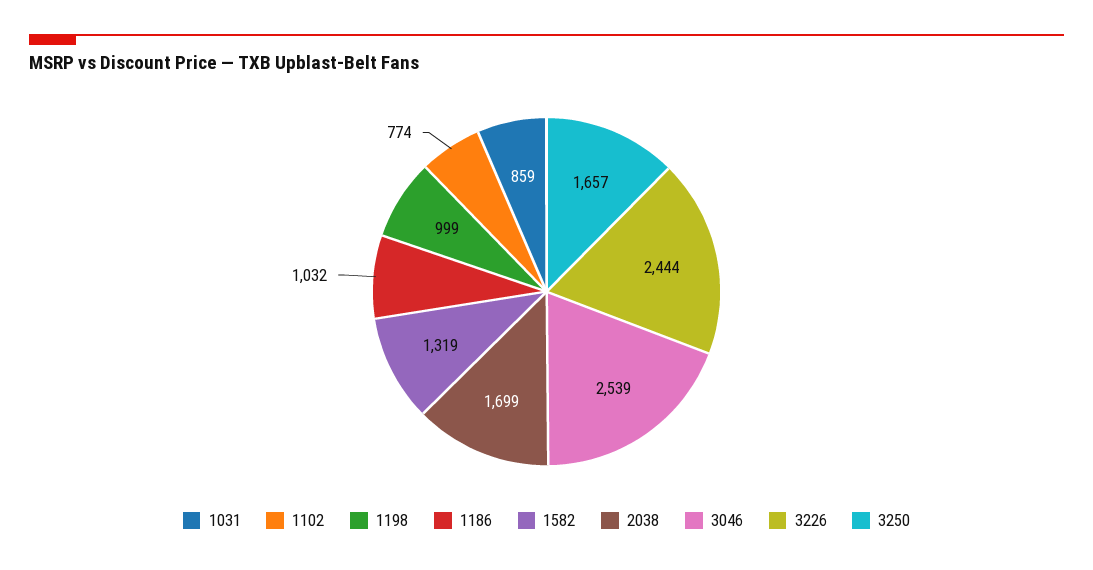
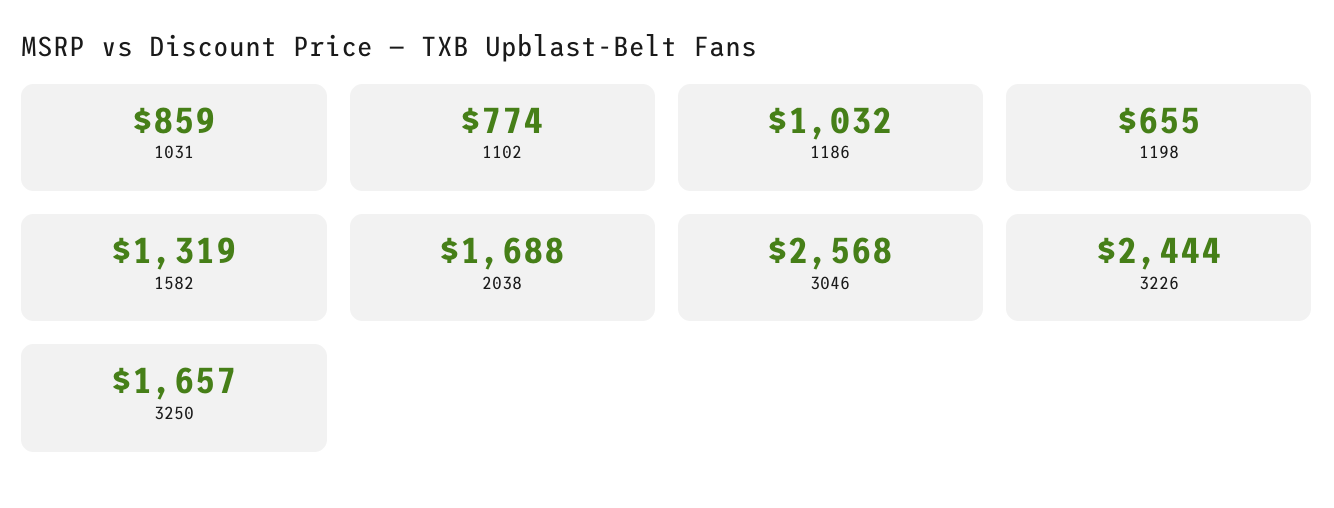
1198: 999 -> 655
2038: 1699 -> 1688
3046: 2539 -> 2568

